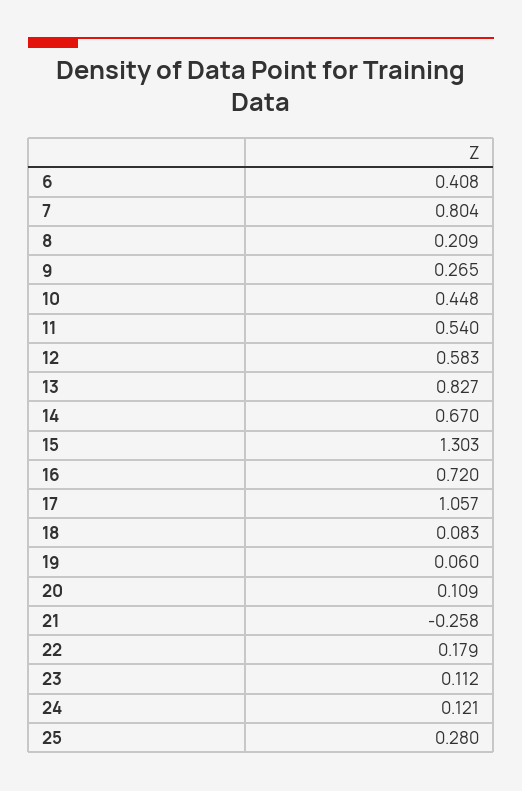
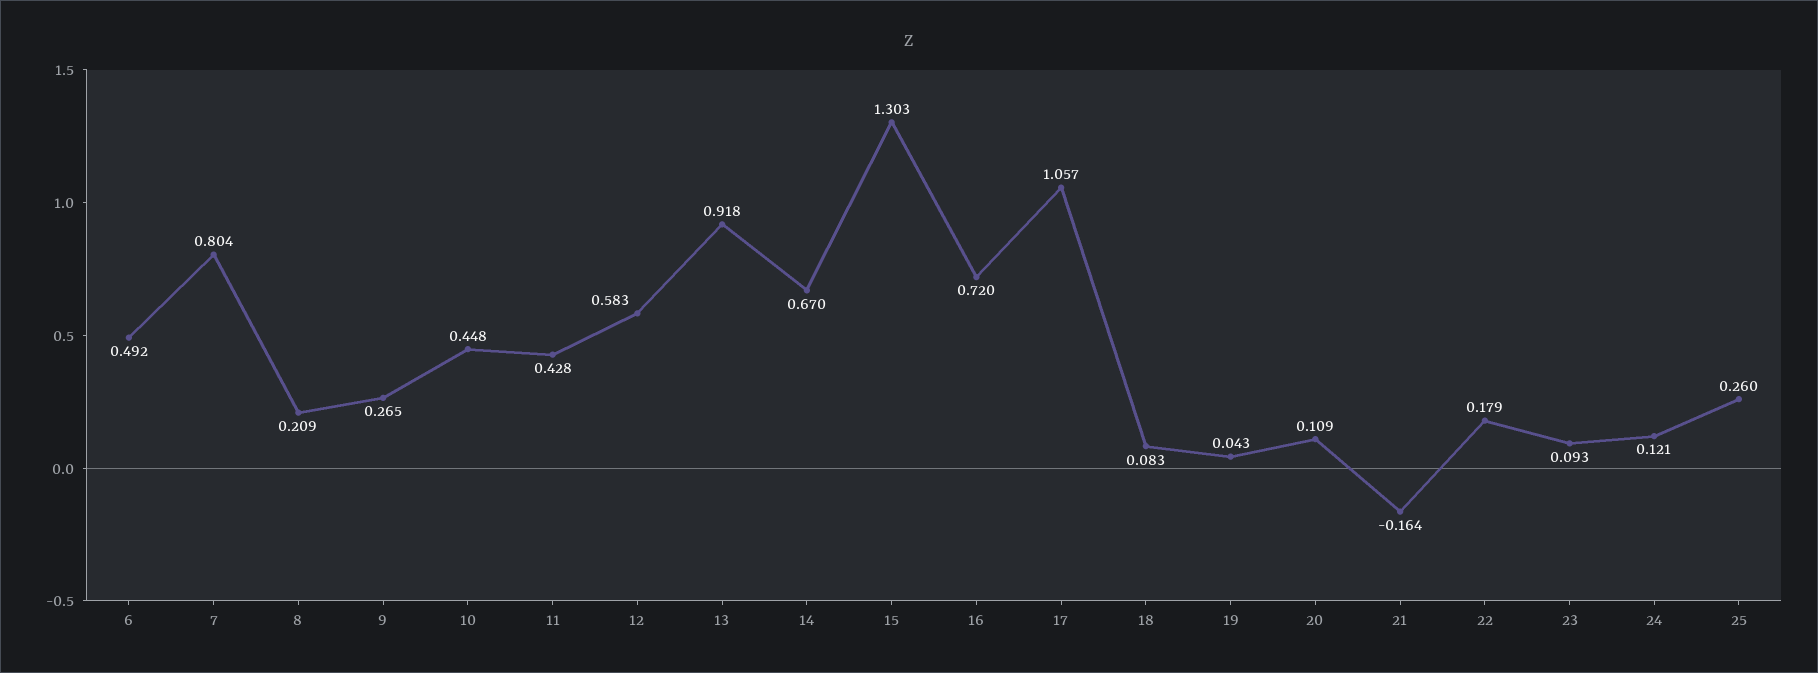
6: 0.408 -> 0.492
11: 0.54 -> 0.428
13: 0.827 -> 0.918
19: 0.06 -> 0.043
21: -0.258 -> -0.164
23: 0.112 -> 0.093
25: 0.28 -> 0.26

